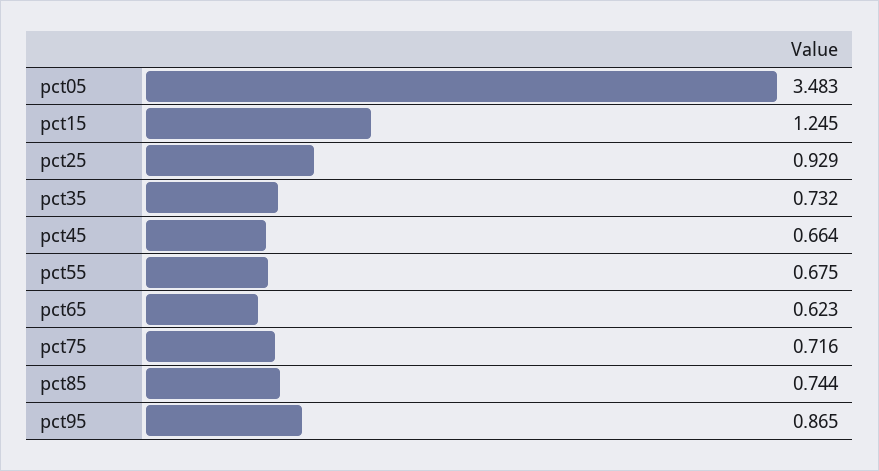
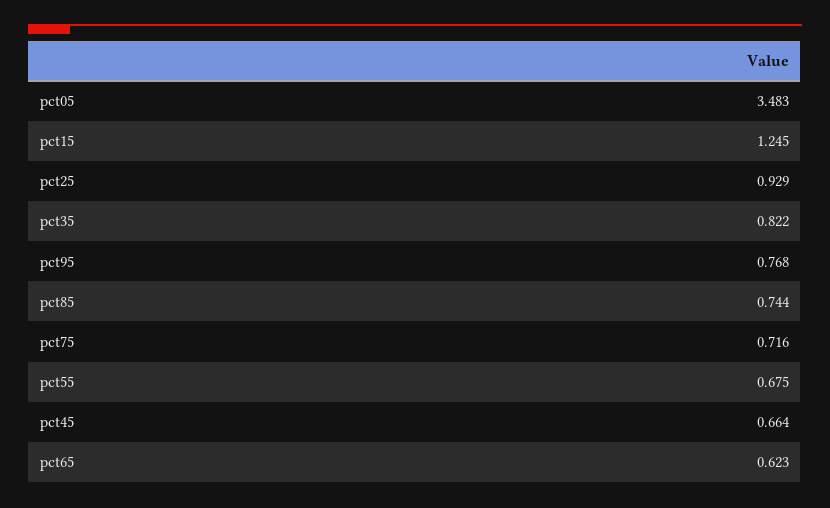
pct35: 0.732 -> 0.822
pct95: 0.865 -> 0.768

